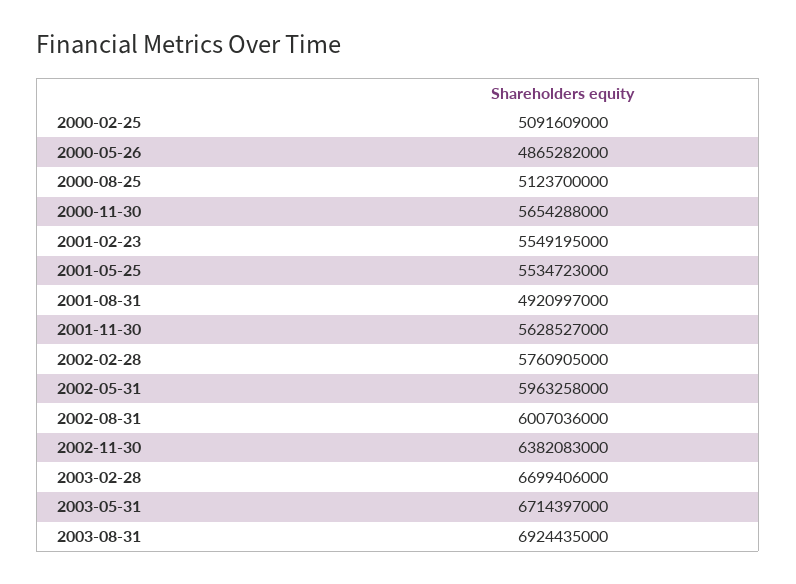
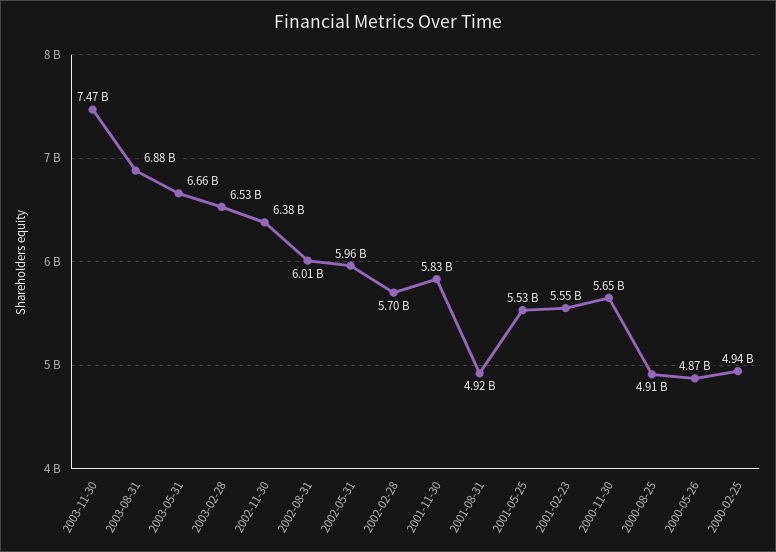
2000-02-25: 5091609000 -> 4940000000
2000-08-25: 5123700000 -> 4910000000
2001-11-30: 5628527000 -> 5830000000
2002-02-28: 5760905000 -> 5700000000
2003-02-28: 6699406000 -> 6530000000
2003-05-31: 6714397000 -> 6660000000
2003-08-31: 6924435000 -> 6880000000
2003-11-30: none -> 7470000000

